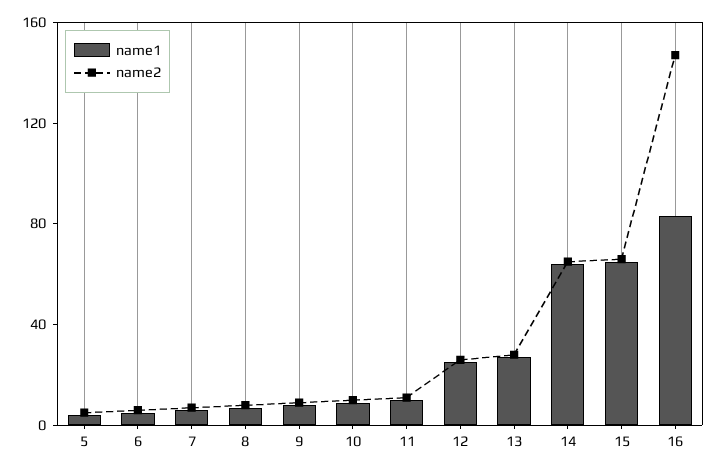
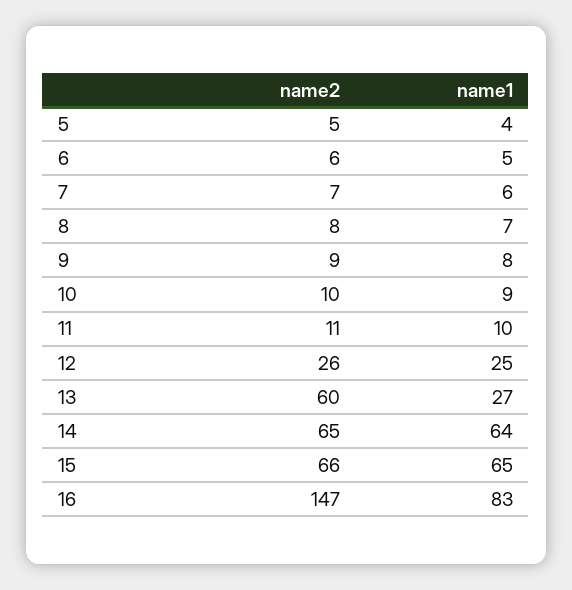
name2, 13: 30 -> 60

